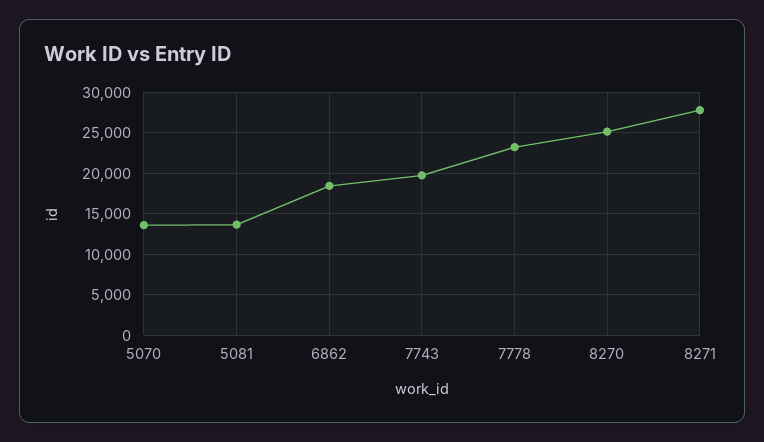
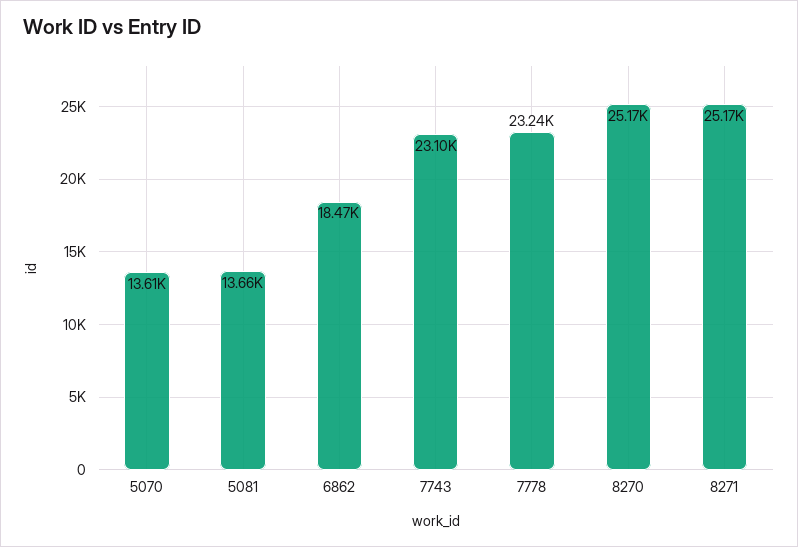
7743: 20000 -> 23100
8271: 28000 -> 25170

